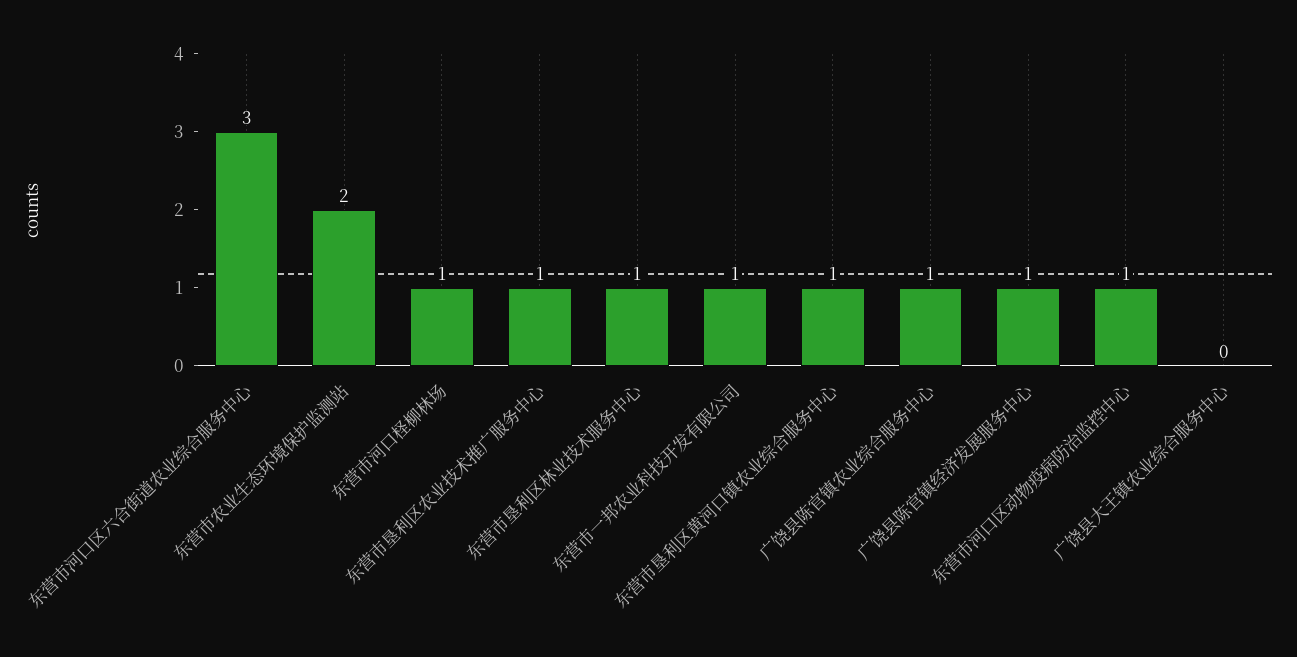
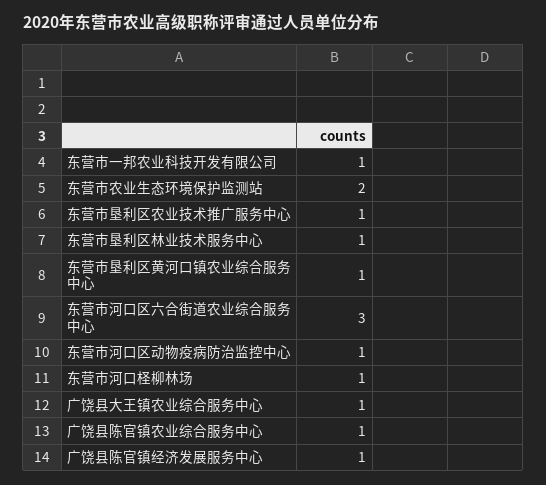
广饶县大王镇农业综合服务中心: 0 -> 1

